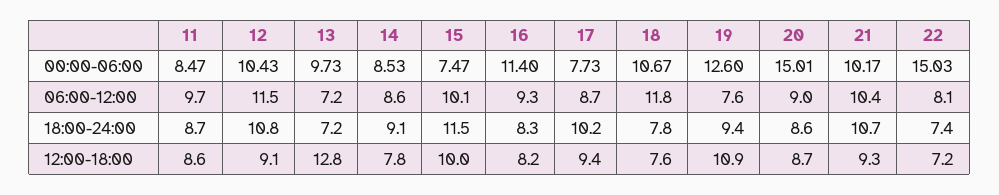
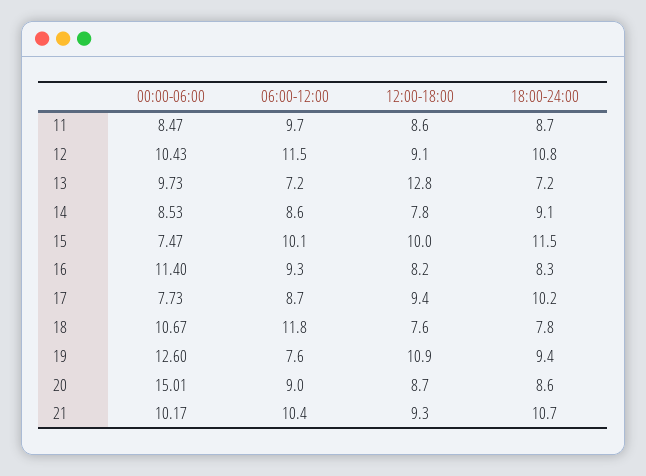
22, 00:00-06:00: 15.03 -> none
22, 06:00-12:00: 8.1 -> none
22, 18:00-24:00: 7.4 -> none
22, 12:00-18:00: 7.2 -> none

